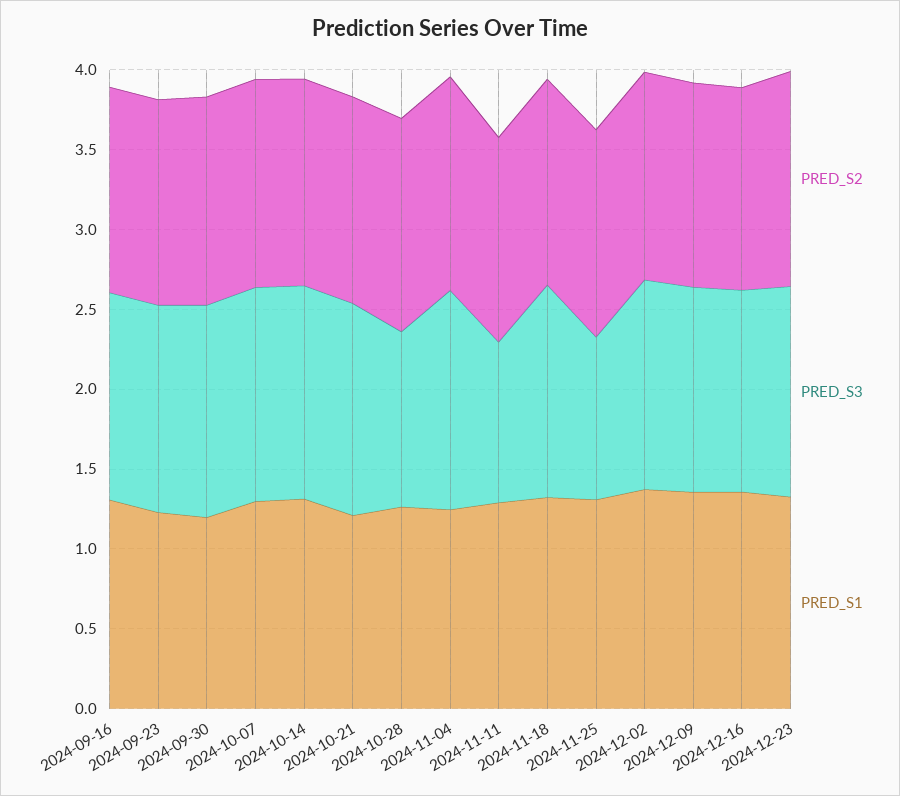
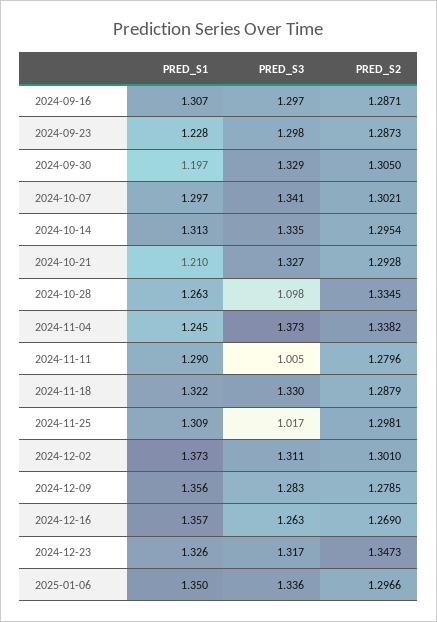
PRED_S1, 2025-01-06: none -> 1.35
PRED_S3, 2025-01-06: none -> 1.336
PRED_S2, 2025-01-06: none -> 1.2966

